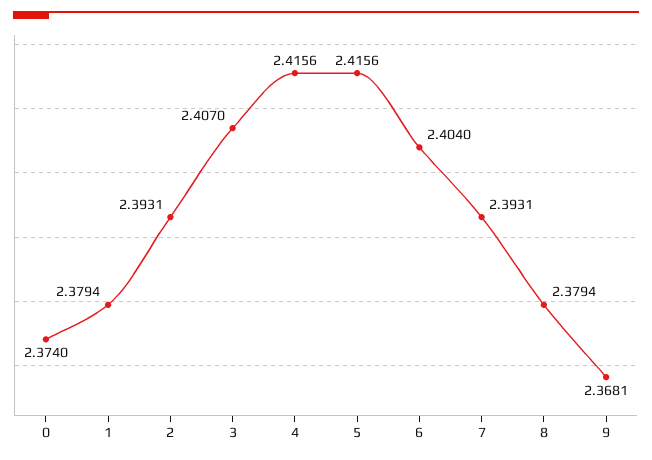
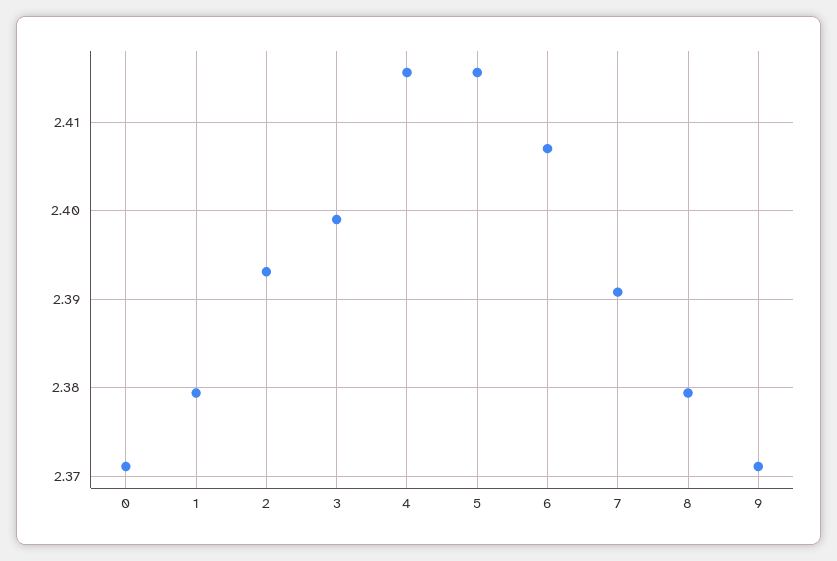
0: 2.374 -> 2.371
3: 2.407 -> 2.399
6: 2.404 -> 2.407
7: 2.3931 -> 2.391
9: 2.3681 -> 2.371

